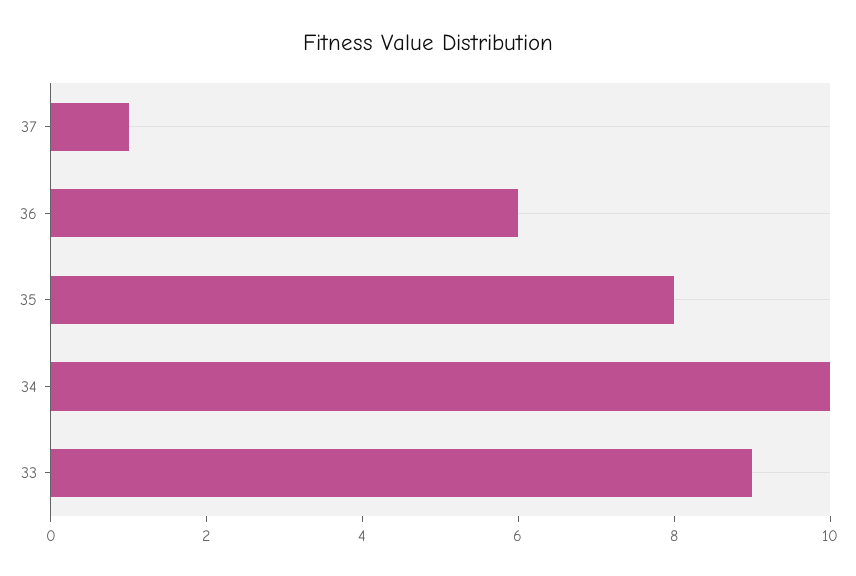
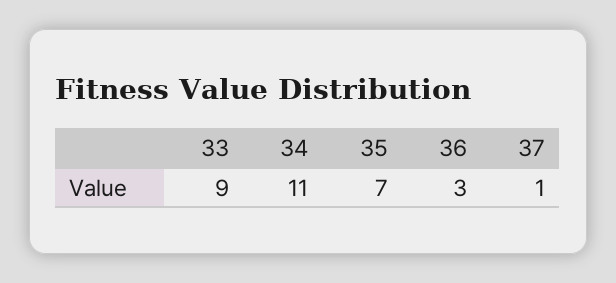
36: 6 -> 3
35: 8 -> 7
34: 10 -> 11

